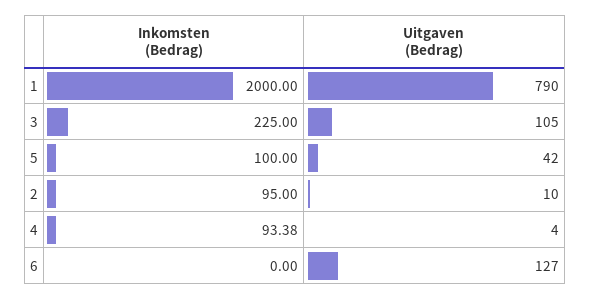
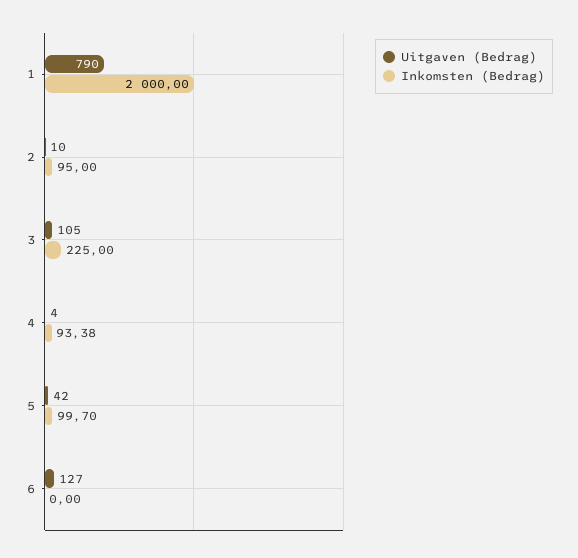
Inkomsten (Bedrag), 5: 100 -> 99.7

